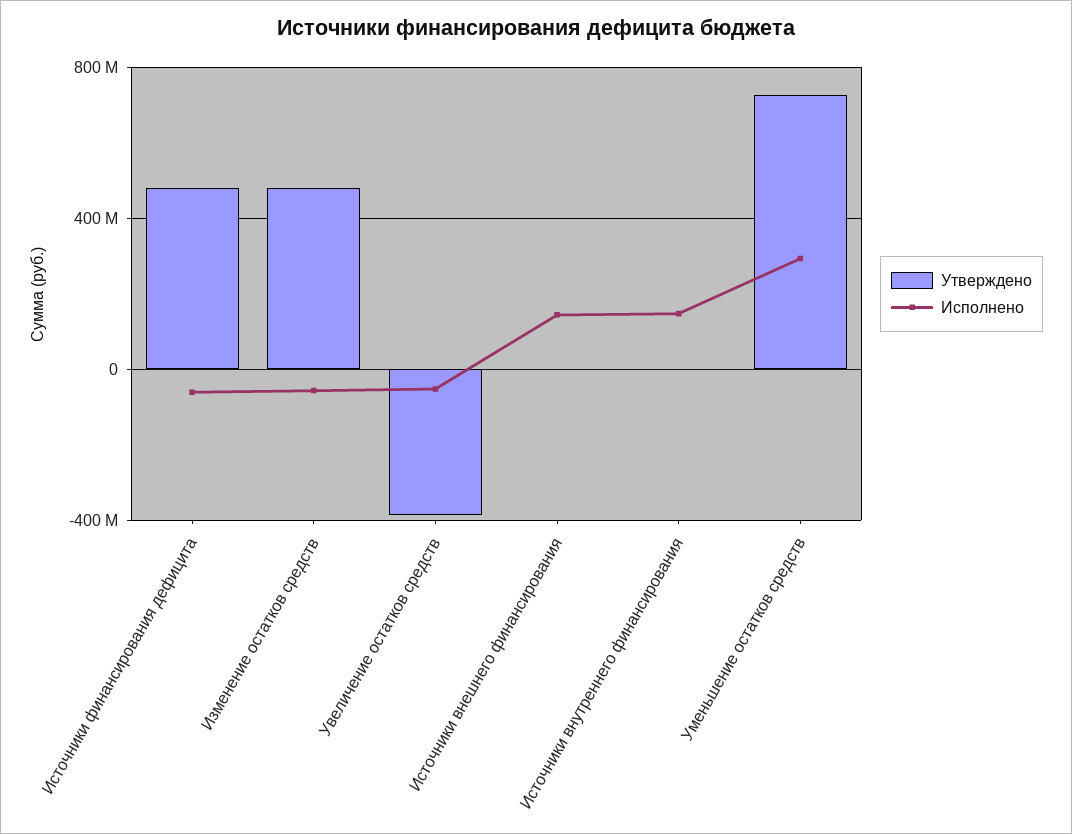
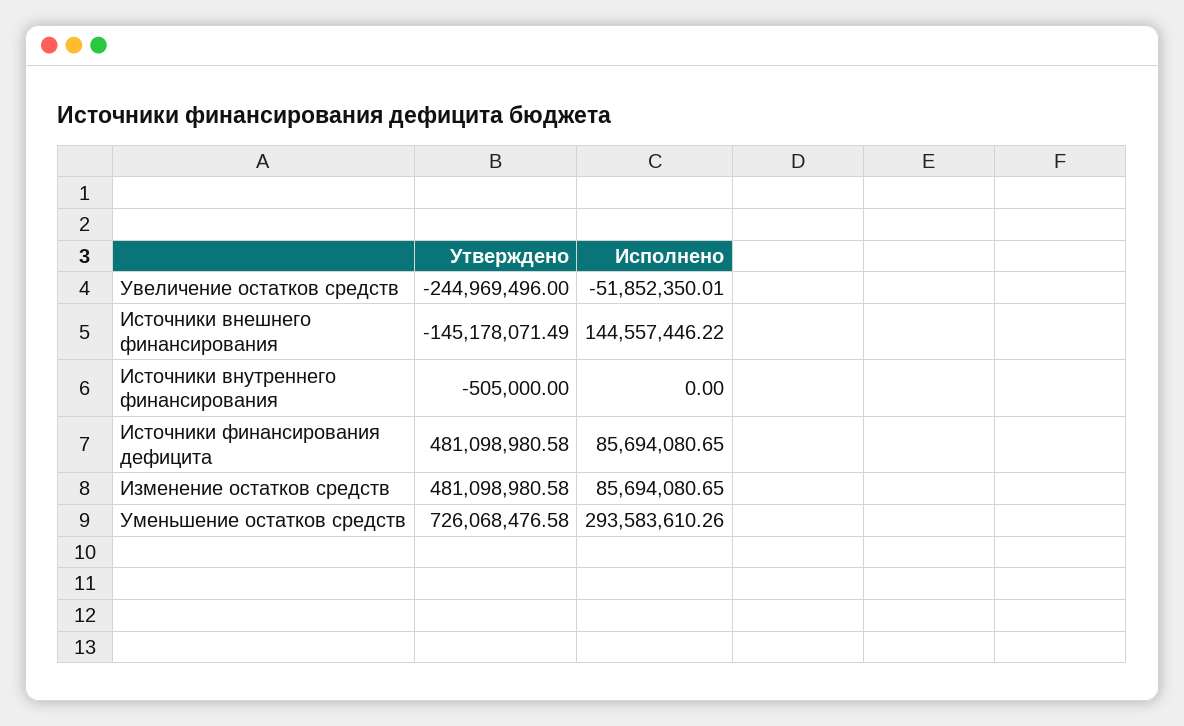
Исполнено, Источники финансирования дефицита: -50000000 -> 85694080.65
Исполнено, Изменение остатков средств: -50000000 -> 85694080.65
Утверждено, Увеличение остатков средств: -400000000 -> -244969496
Утверждено, Источники внешнего финансирования: 0 -> -145178071.49
Исполнено, Источники внутреннего финансирования: 150000000 -> 0

